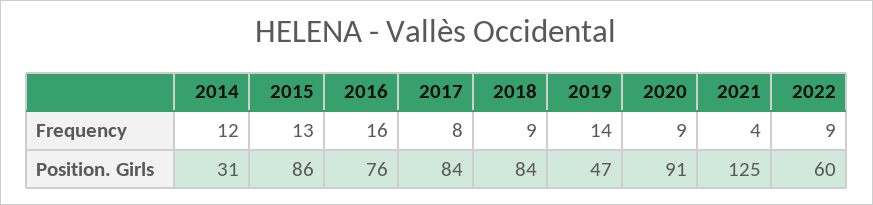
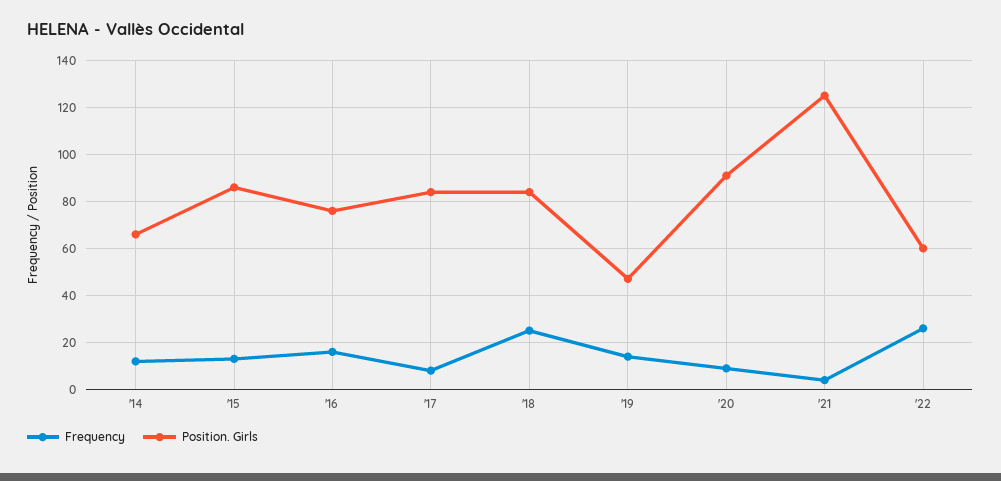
Frequency, 2018: 9 -> 25
Frequency, 2022: 9 -> 25
Position. Girls, 2014: 31 -> 65

